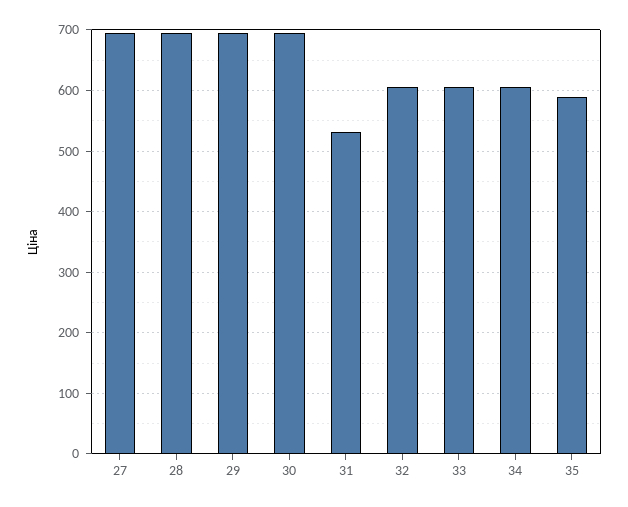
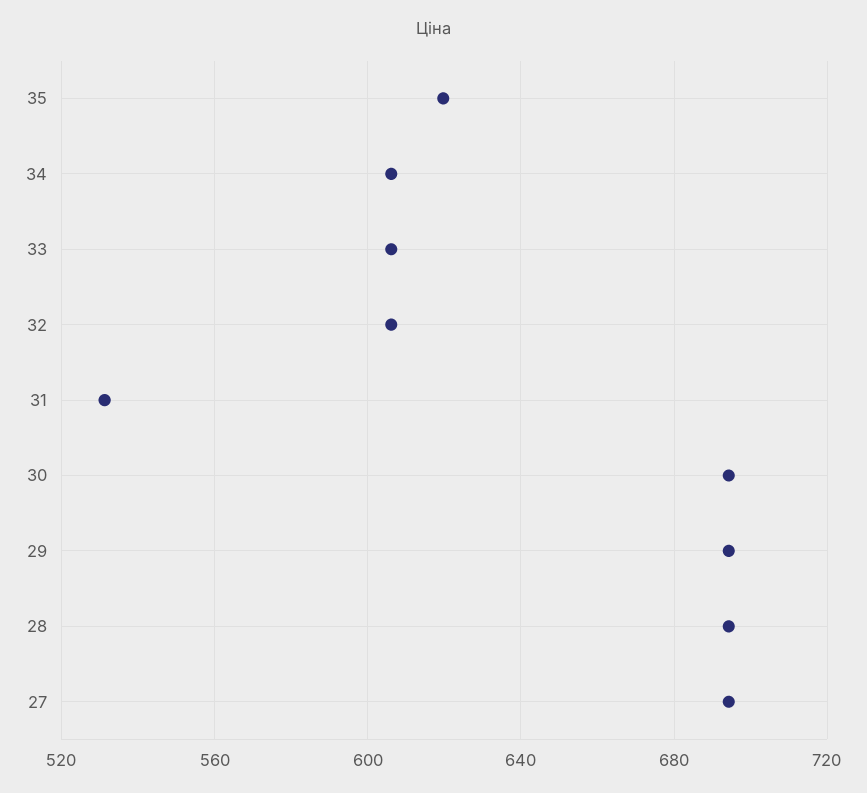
35: 590 -> 620

